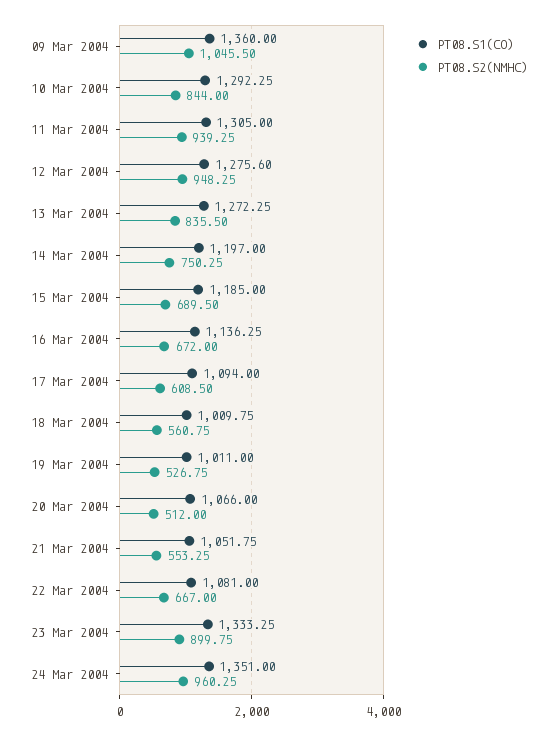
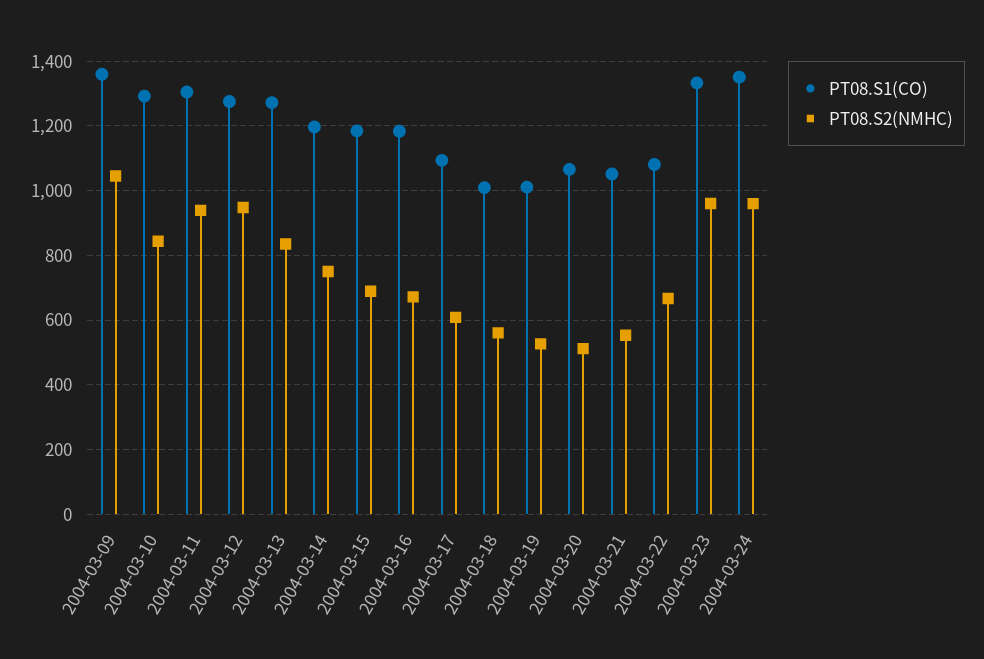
PT08.S1(CO), 16 Mar 2004: 1136.25 -> 1180
PT08.S2(NMHC), 23 Mar 2004: 899.75 -> 960

